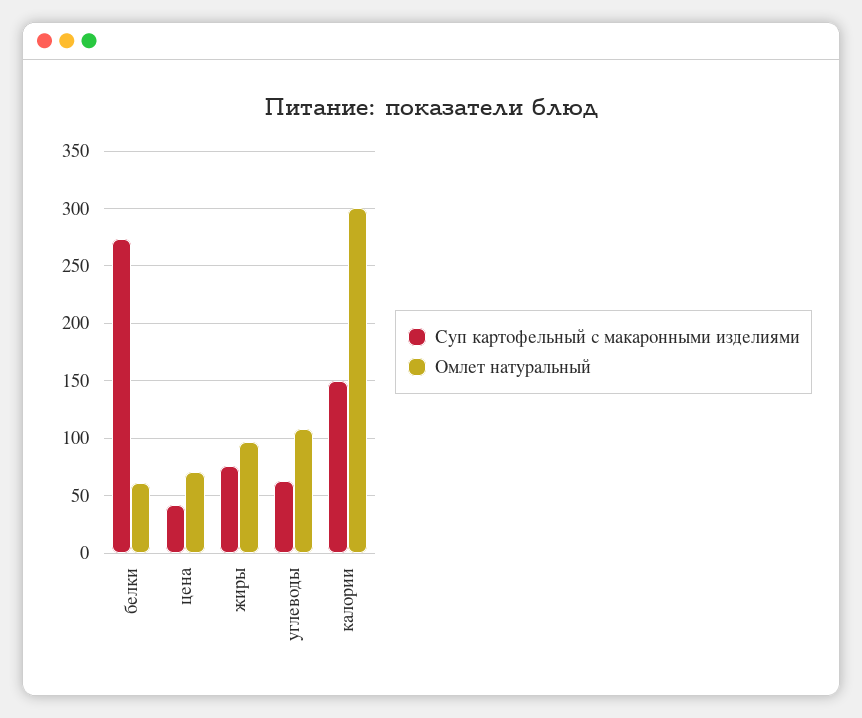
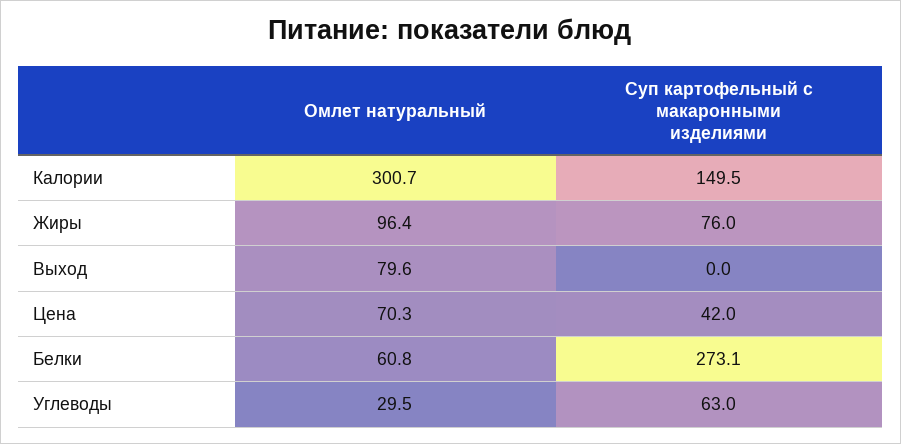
Омлет натуральный, углеводы: 110 -> 29.5
Омлет натуральный, Выход: none -> 79.6
Суп картофельный с макаронными изделиями, Выход: none -> 0

